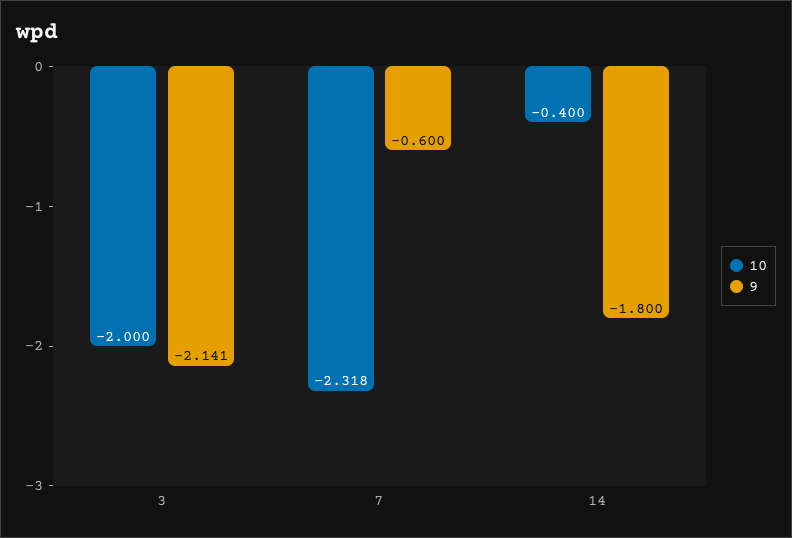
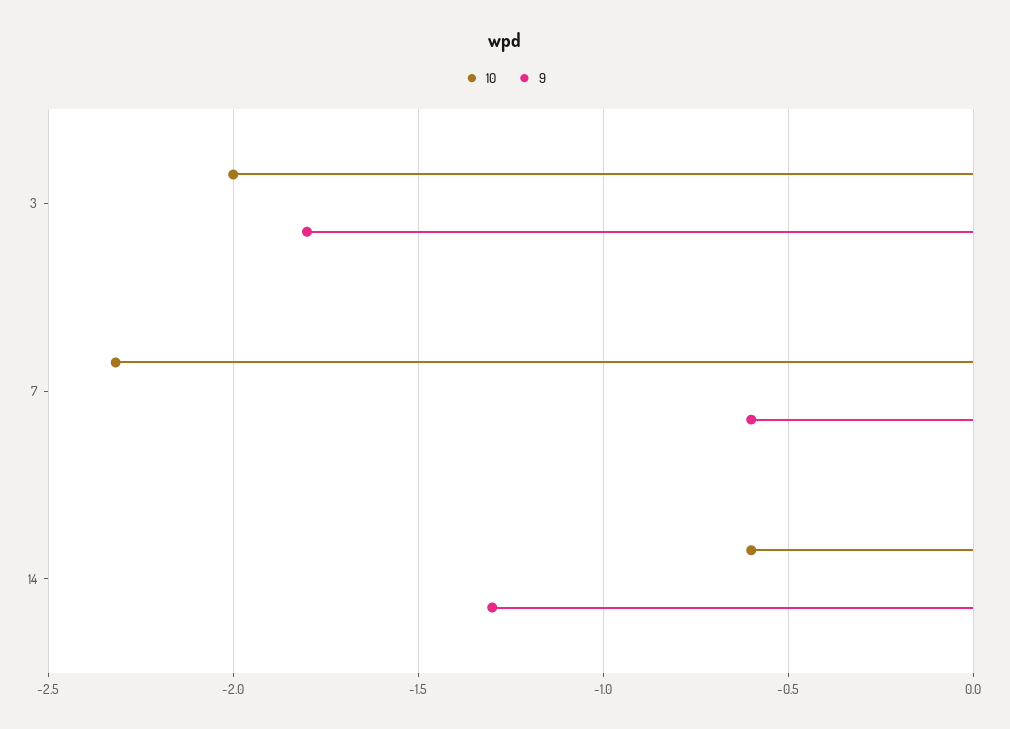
9, 3: -2.141 -> -1.8
10, 14: -0.4 -> -0.6
9, 14: -1.8 -> -1.3

